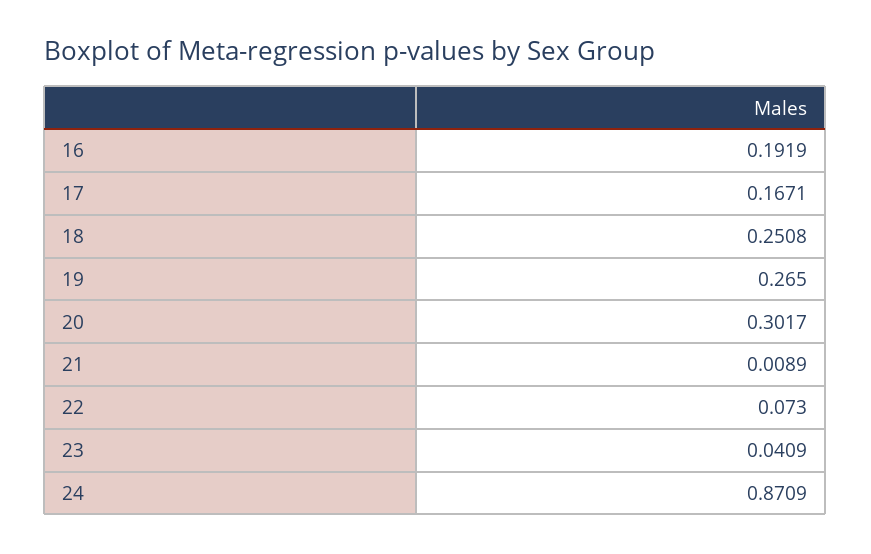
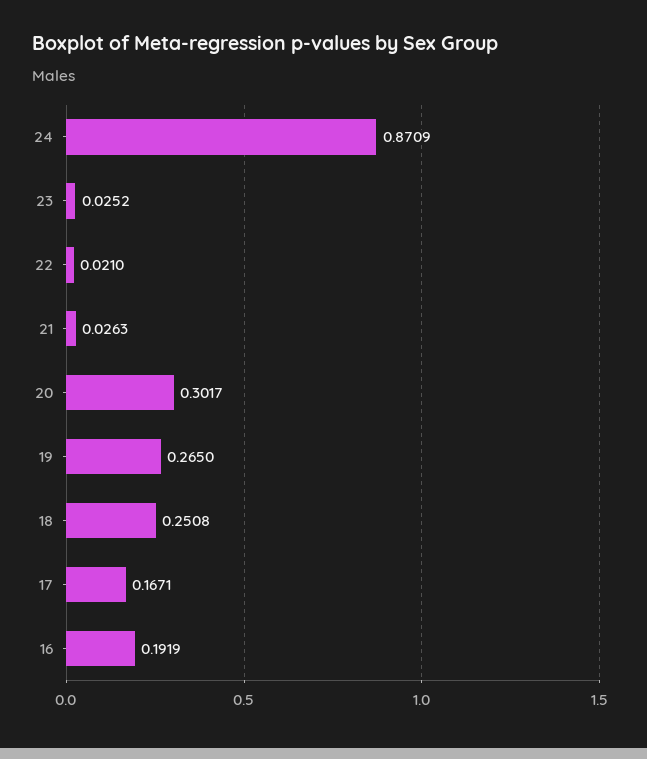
21: 0.0089 -> 0.0263
22: 0.073 -> 0.021
23: 0.0409 -> 0.0252

